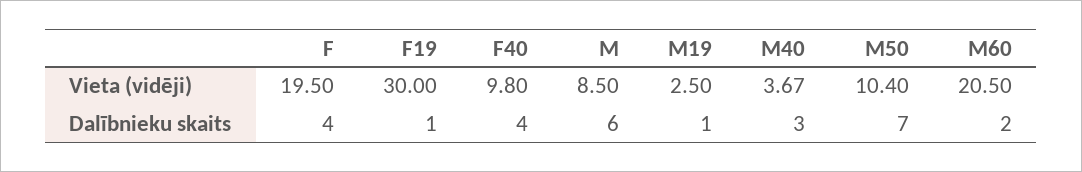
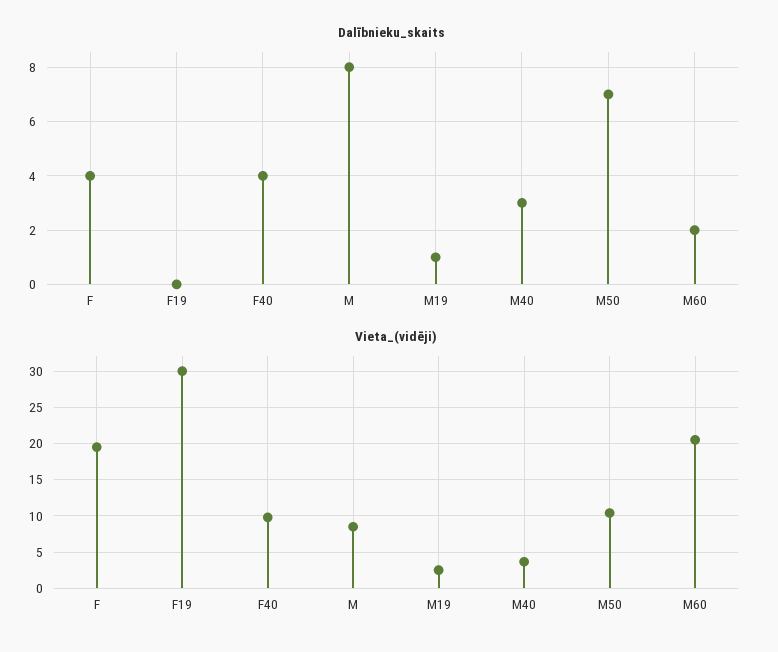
Dalībnieku skaits, F19: 1 -> 0
Dalībnieku skaits, M: 6 -> 8

